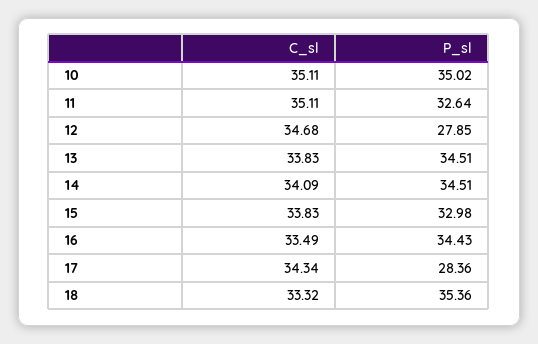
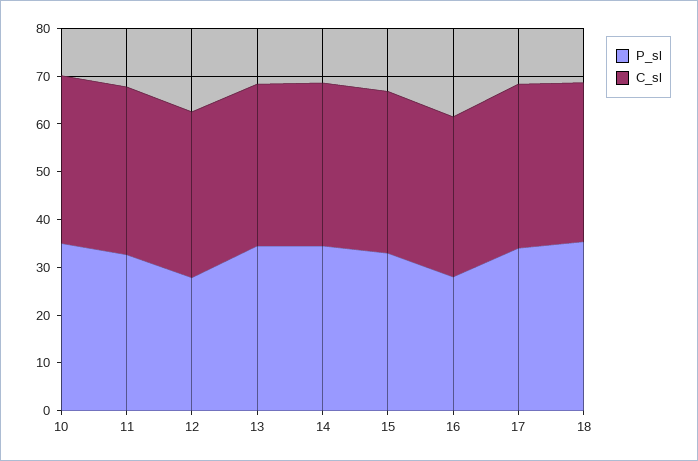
P_sl, 16: 34.43 -> 28
P_sl, 17: 28.36 -> 34

